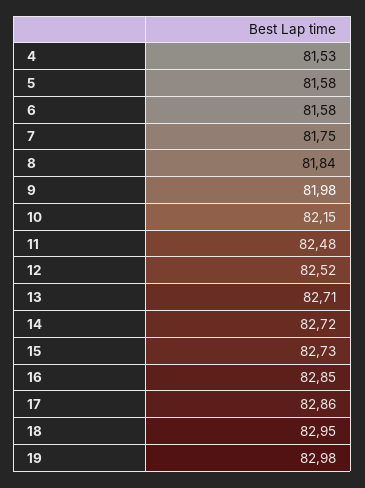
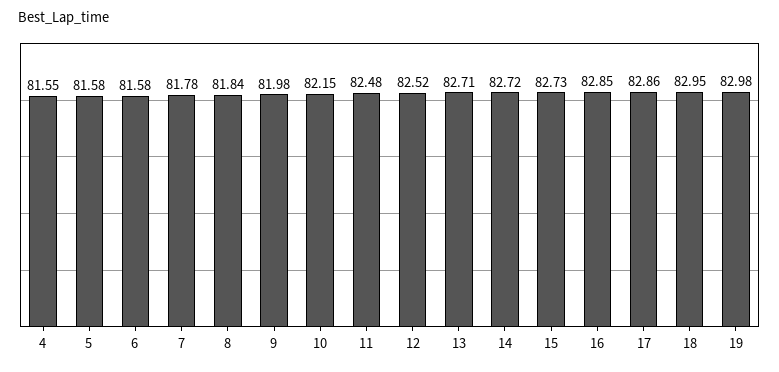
4: 81.53 -> 81.55
7: 81.75 -> 81.78

